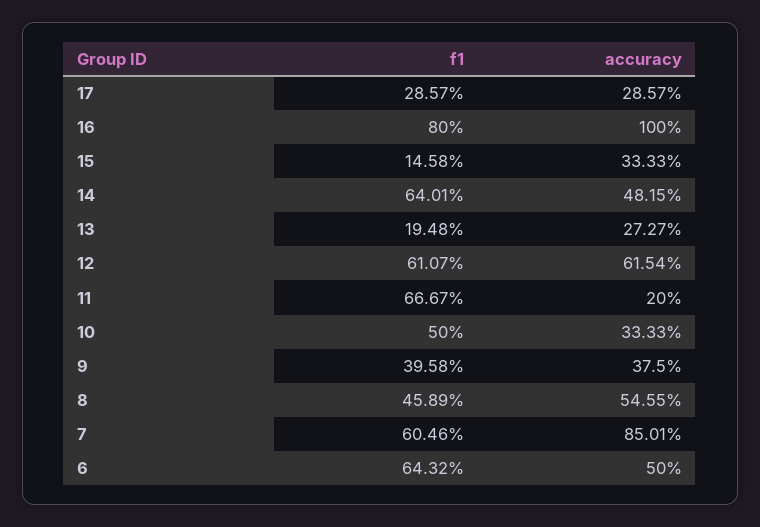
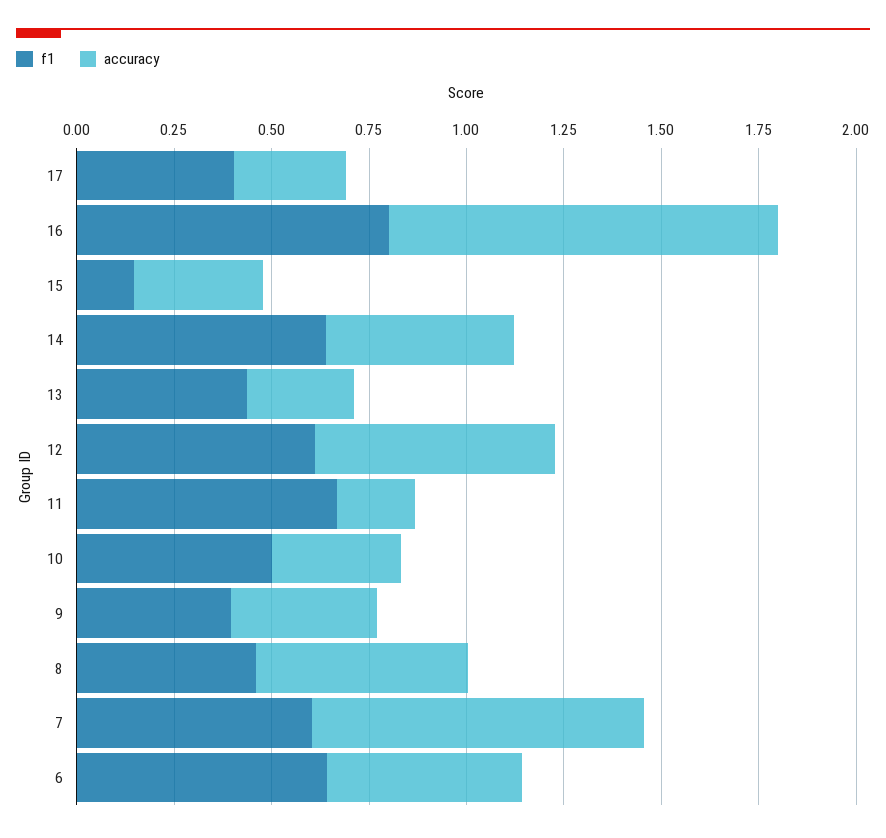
f1, 17: 0.2857 -> 0.4
f1, 13: 0.1948 -> 0.45

